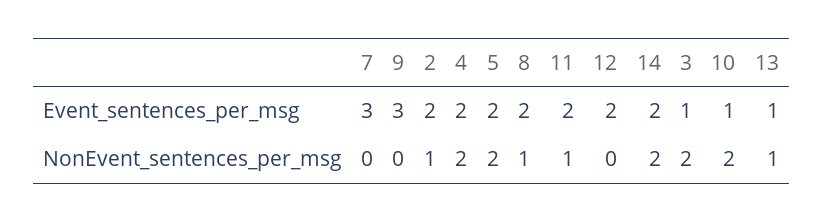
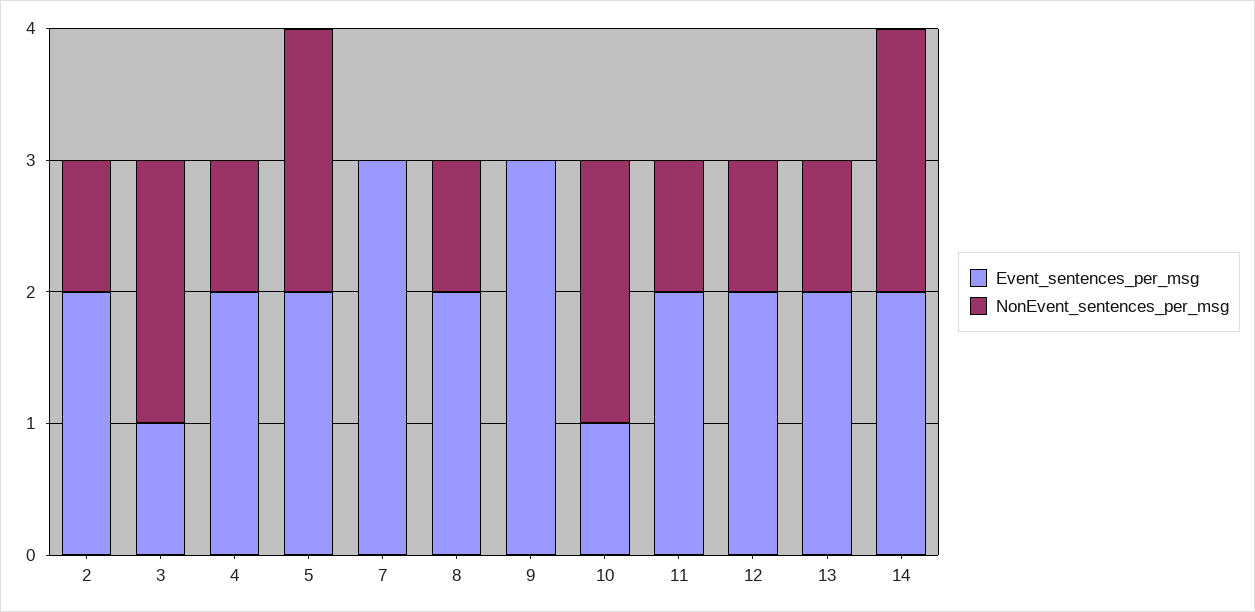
Event_sentences_per_msg, 13: 1 -> 2
NonEvent_sentences_per_msg, 4: 2 -> 1
NonEvent_sentences_per_msg, 12: 0 -> 1

